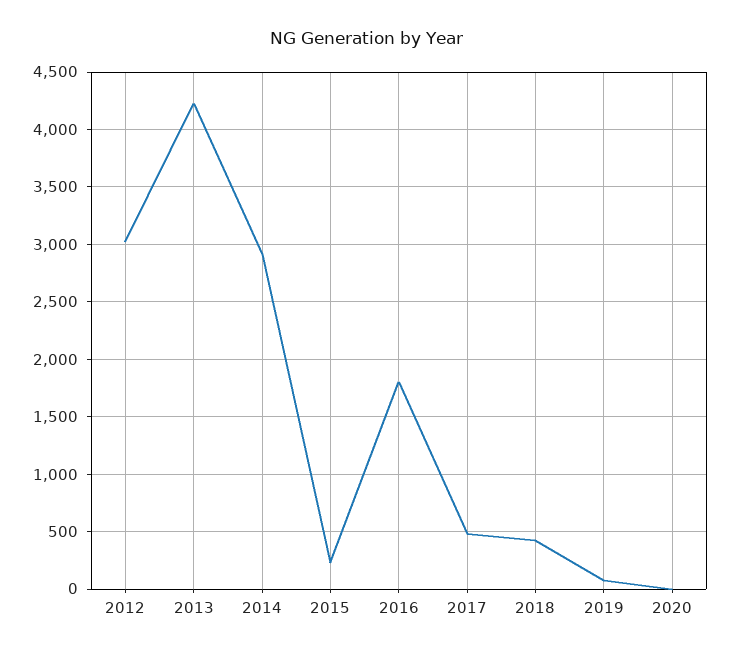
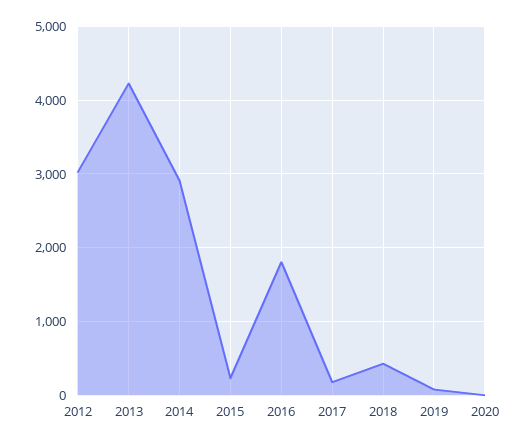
2017: 500 -> 200

